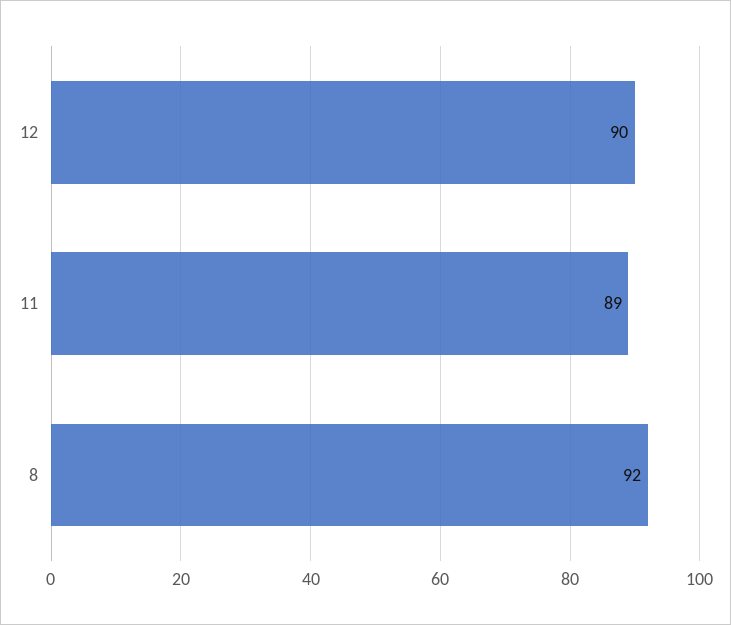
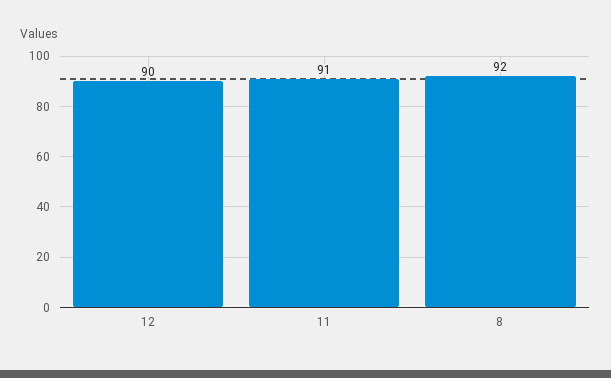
11: 89 -> 91

